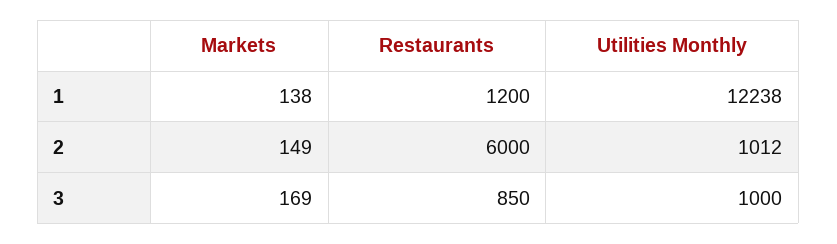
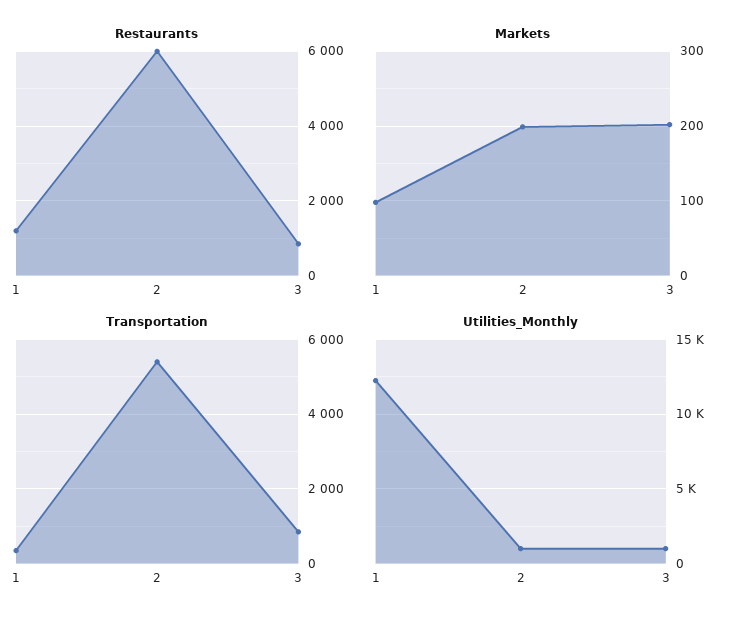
Markets, 1: 138 -> 100
Markets, 2: 149 -> 200
Markets, 3: 169 -> 200
Transportation, 1: none -> 400
Transportation, 2: none -> 5400
Transportation, 3: none -> 800

